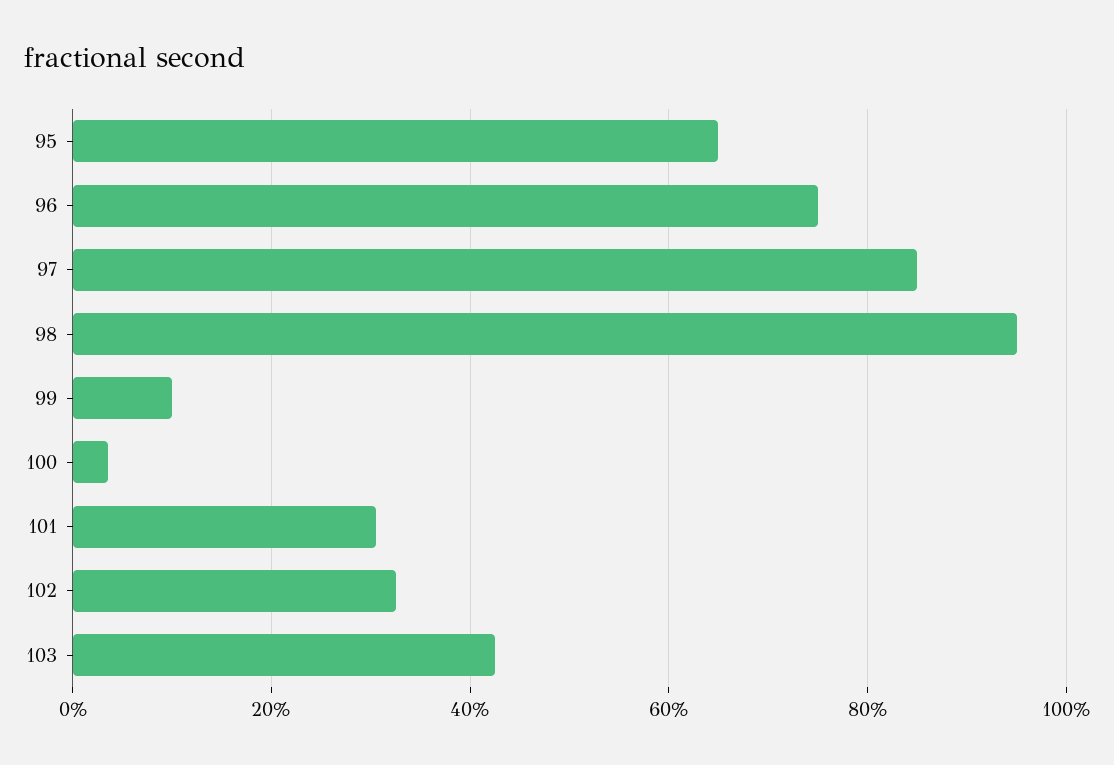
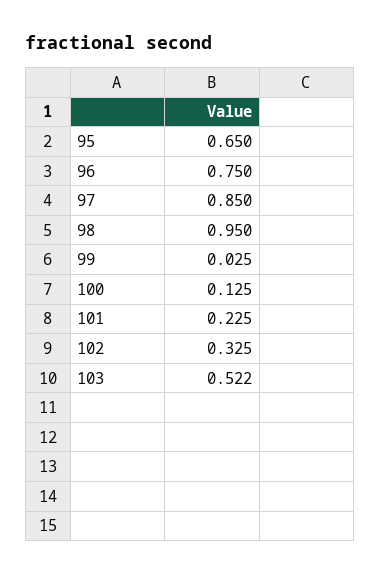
99: 0.1 -> 0.025
100: 0.04 -> 0.125
101: 0.3 -> 0.225
103: 0.42 -> 0.522

